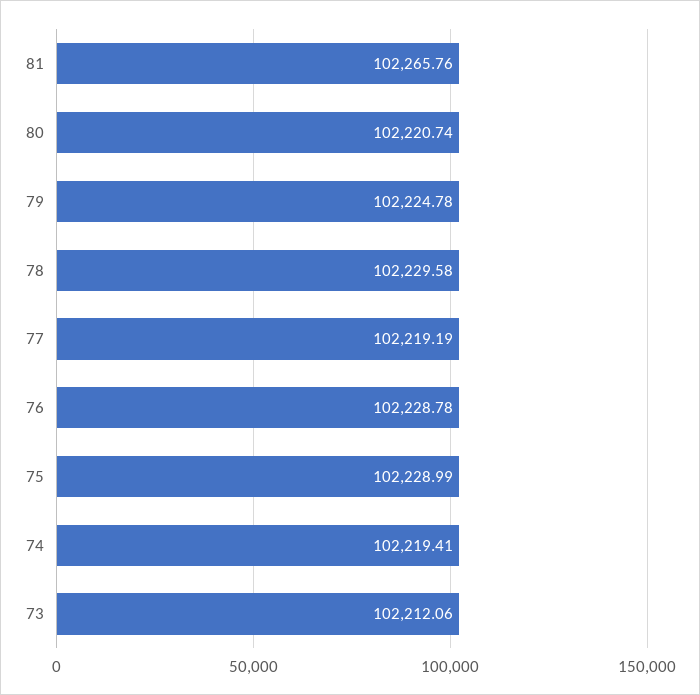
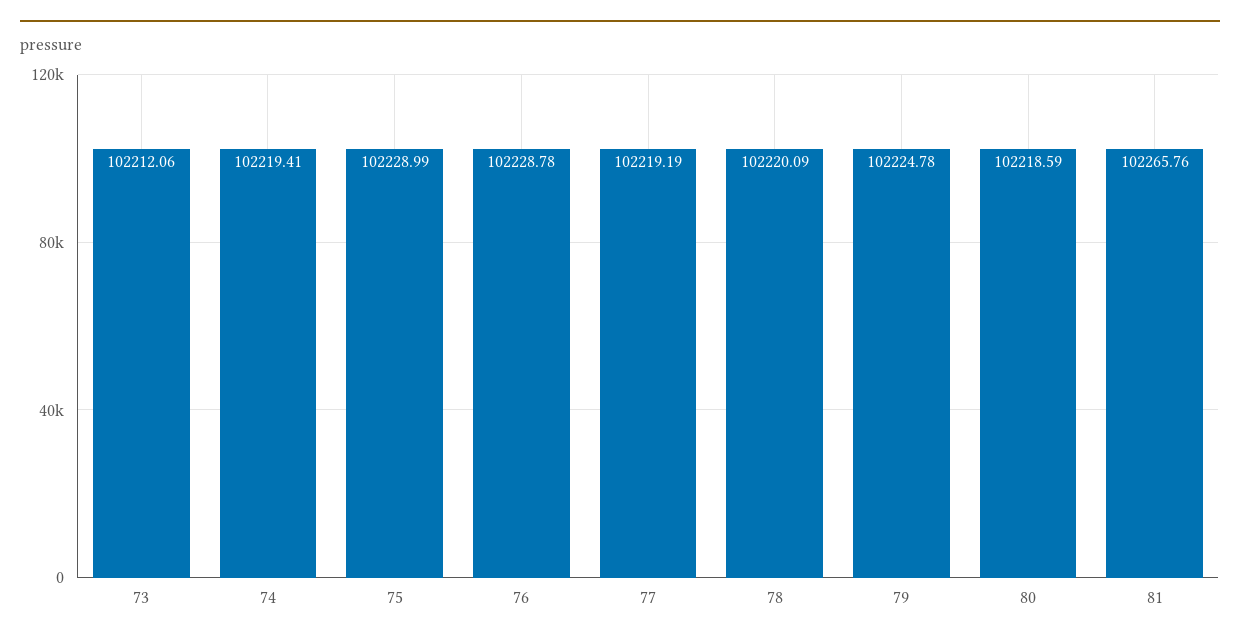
80: 102220.74 -> 102218.59
78: 102229.58 -> 102220.09

